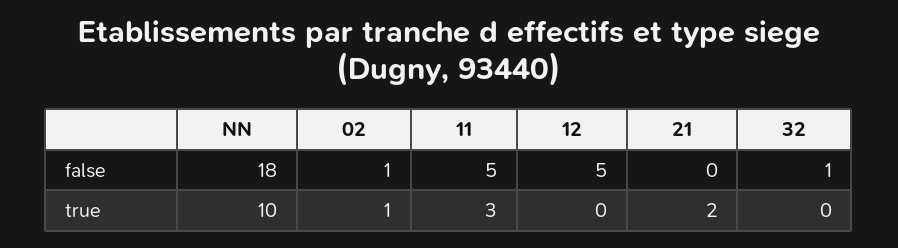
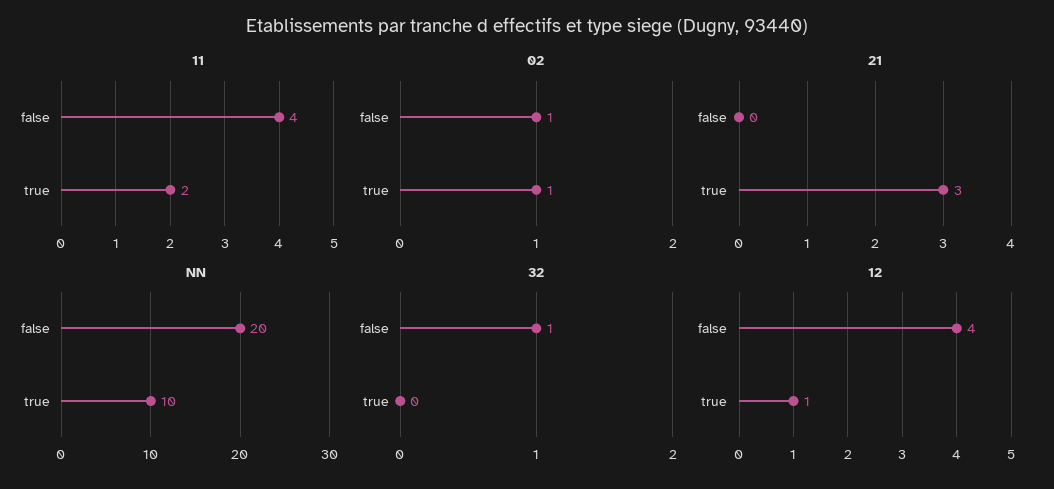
NN, false: 18 -> 20
11, false: 5 -> 4
12, false: 5 -> 4
11, true: 3 -> 2
12, true: 0 -> 1
21, true: 2 -> 3

